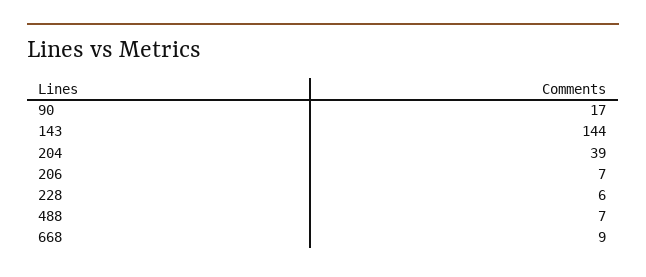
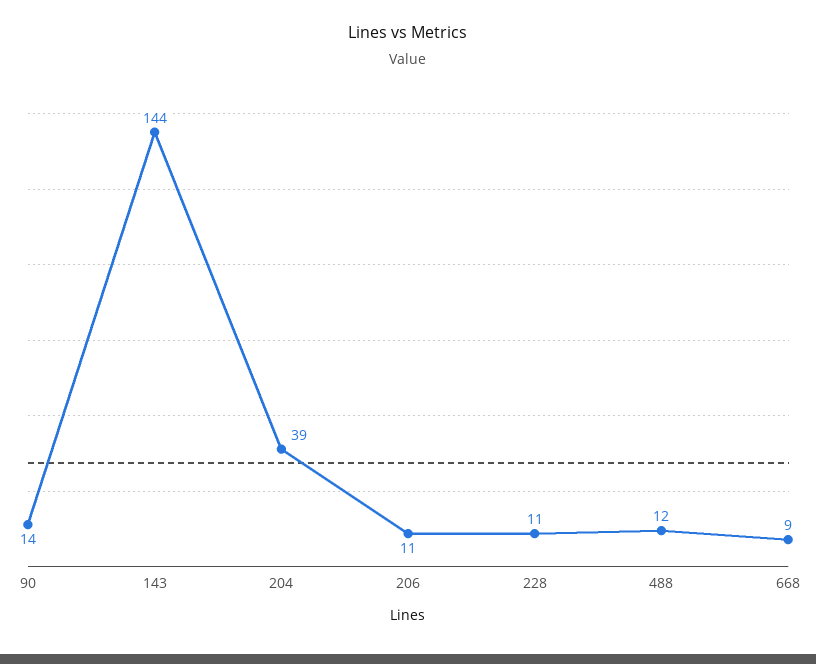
90: 17 -> 14
206: 7 -> 11
228: 6 -> 11
488: 7 -> 12

